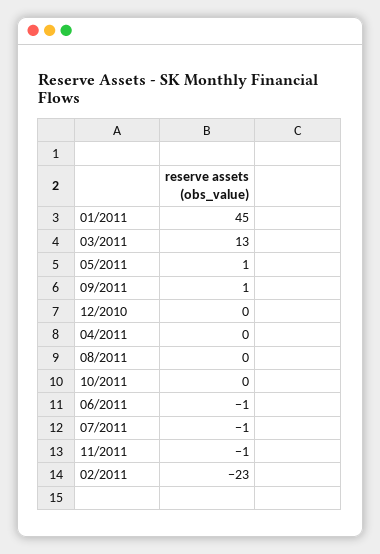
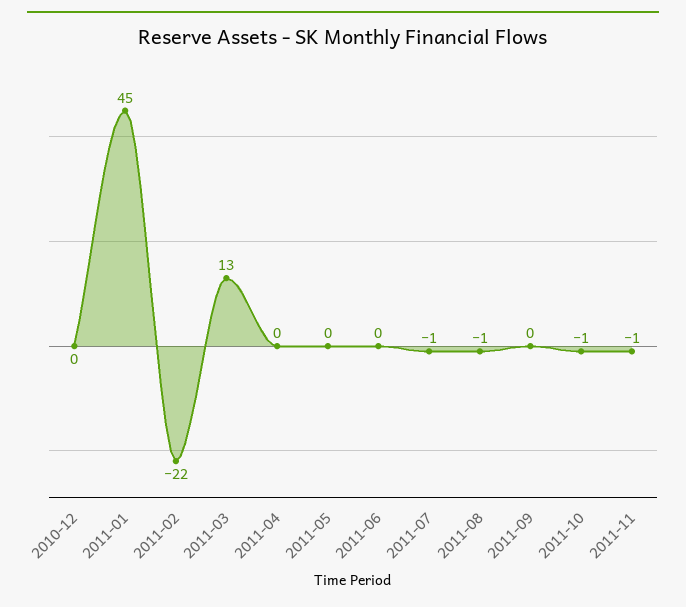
05/2011: 1 -> 0
09/2011: 1 -> 0
08/2011: 0 -> -1
10/2011: 0 -> -1
06/2011: -1 -> 0
02/2011: -23 -> -22

